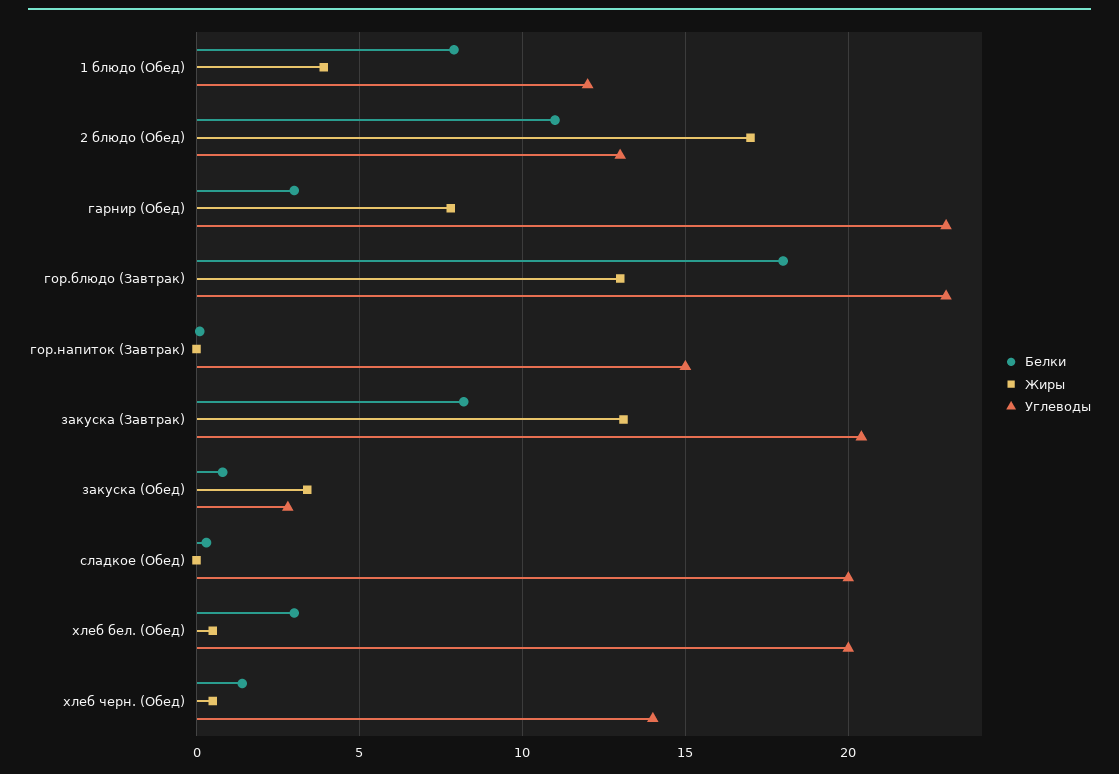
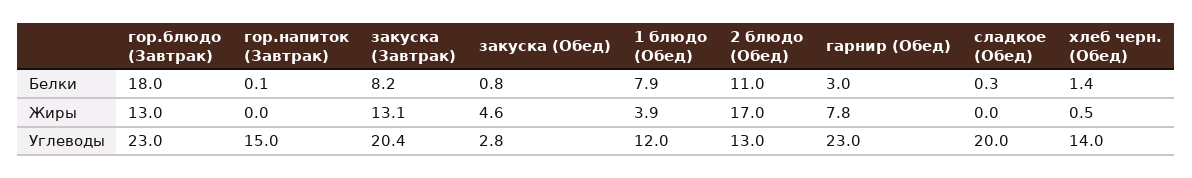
Жиры, закуска (Обед): 3.5 -> 4.6
Белки, хлеб бел. (Обед): 3 -> none
Жиры, хлеб бел. (Обед): 0.5 -> none
Углеводы, хлеб бел. (Обед): 20 -> none

